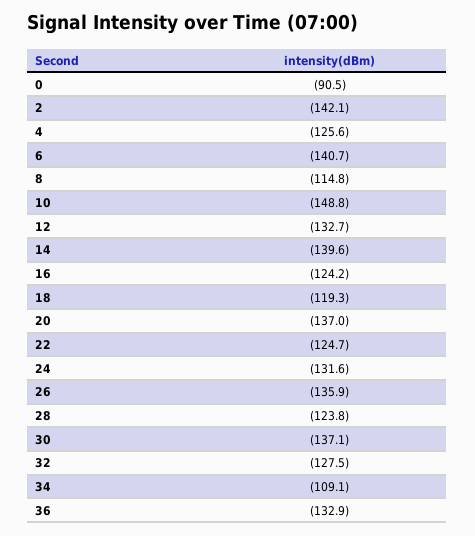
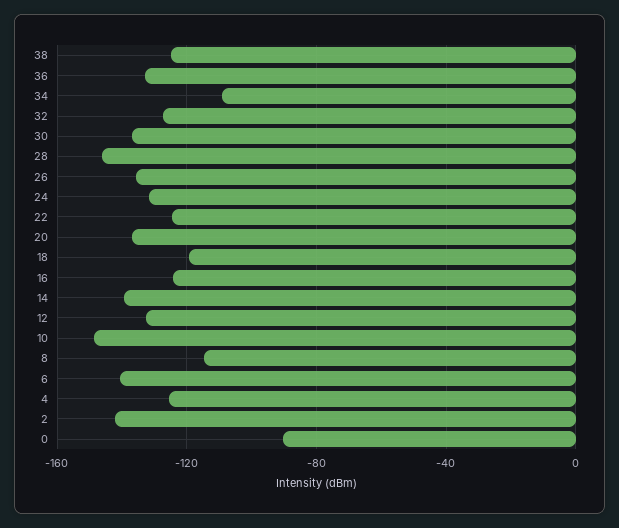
28: -123.8 -> -145
38: none -> -125

